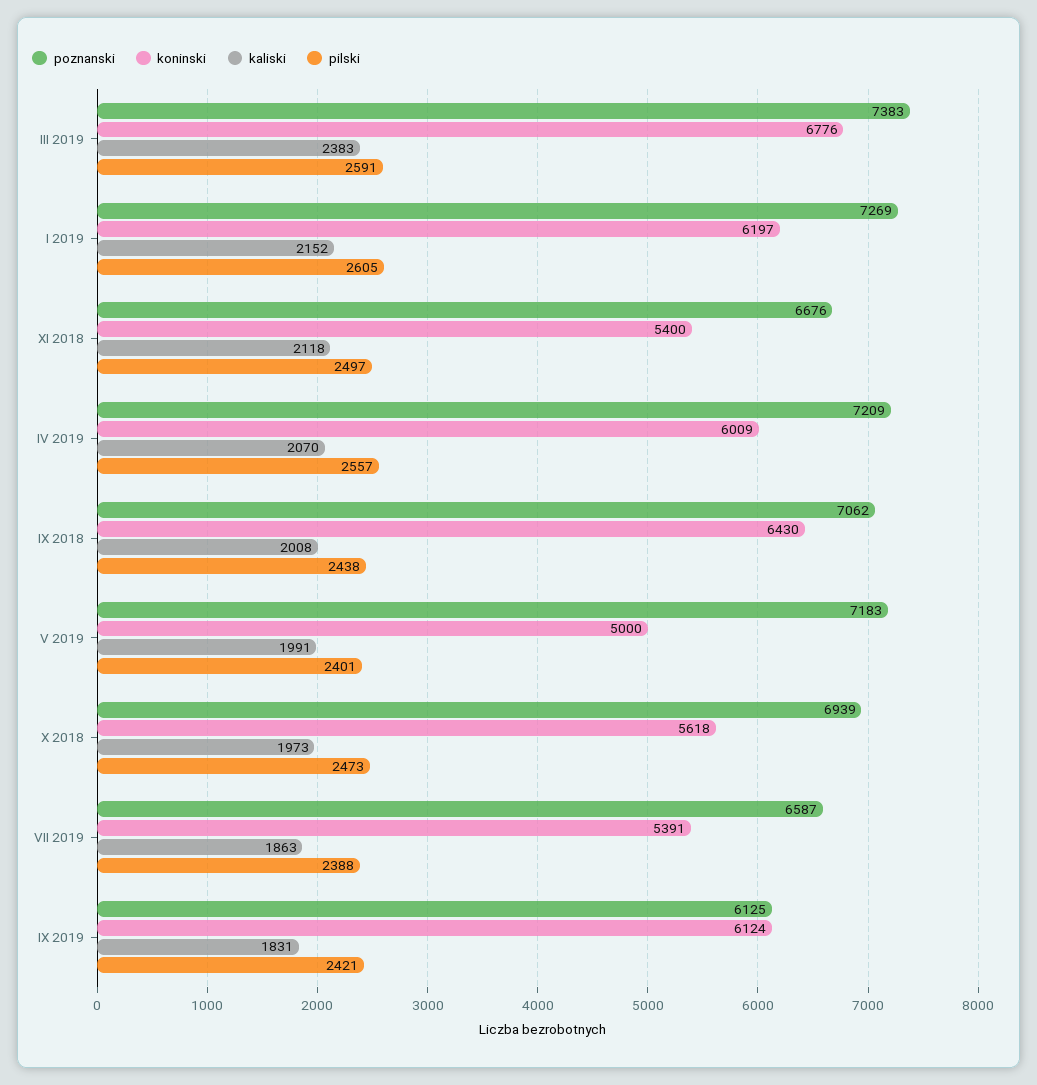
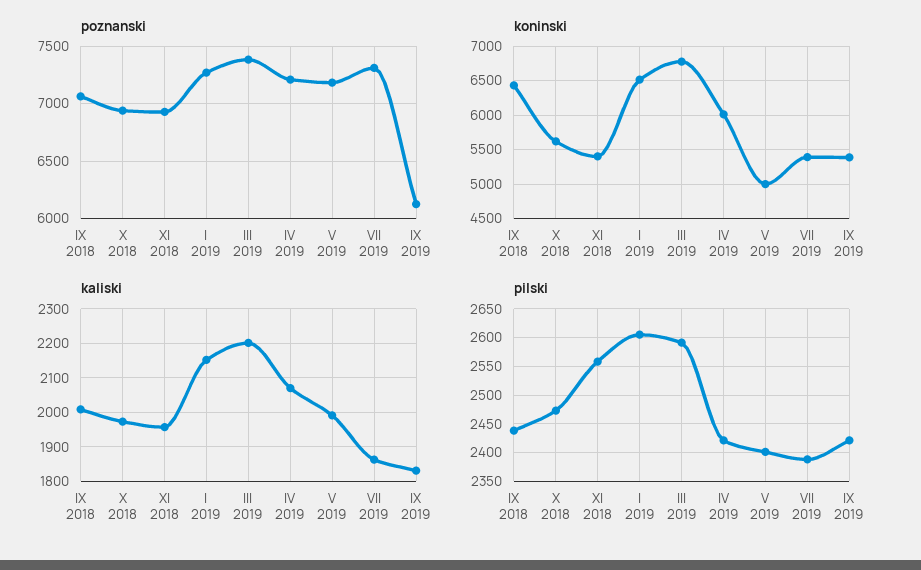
kaliski, III 2019: 2383 -> 2200
koninski, I 2019: 6197 -> 6500
poznanski, XI 2018: 6676 -> 6900
kaliski, XI 2018: 2118 -> 1960
pilski, XI 2018: 2497 -> 2550
pilski, IV 2019: 2557 -> 2425
poznanski, VII 2019: 6587 -> 7300
koninski, IX 2019: 6124 -> 5400

